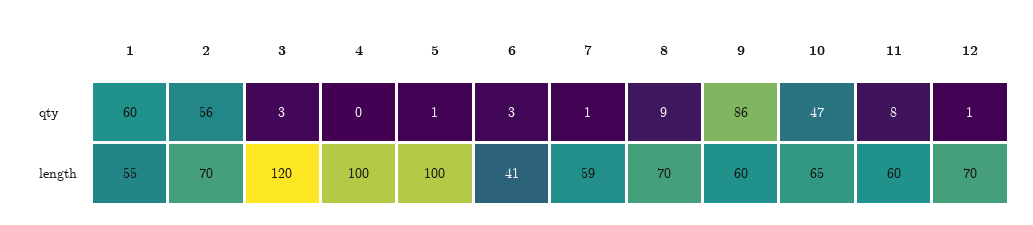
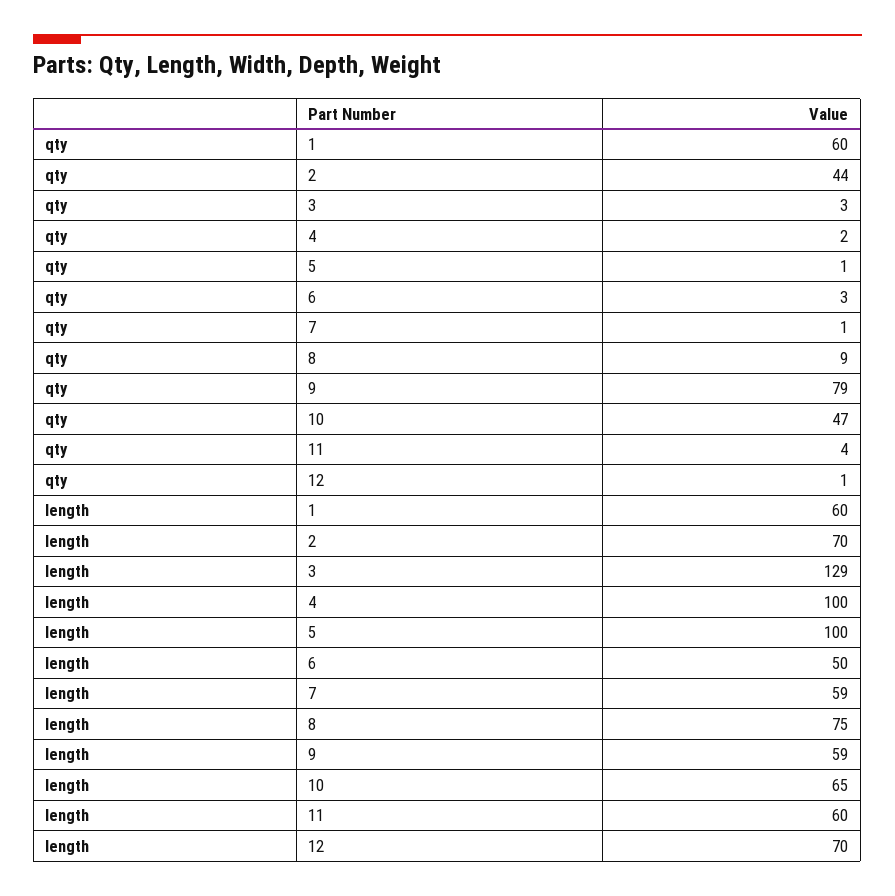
2, qty: 56 -> 44
4, qty: 0 -> 2
9, qty: 86 -> 79
11, qty: 8 -> 4
1, length: 55 -> 60
3, length: 120 -> 129
6, length: 41 -> 50
8, length: 70 -> 75
9, length: 60 -> 59

